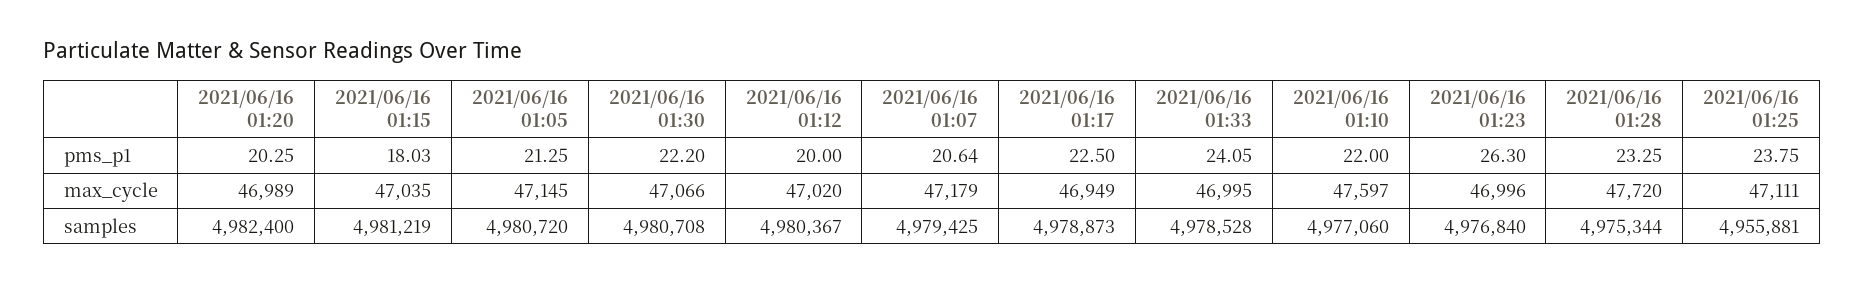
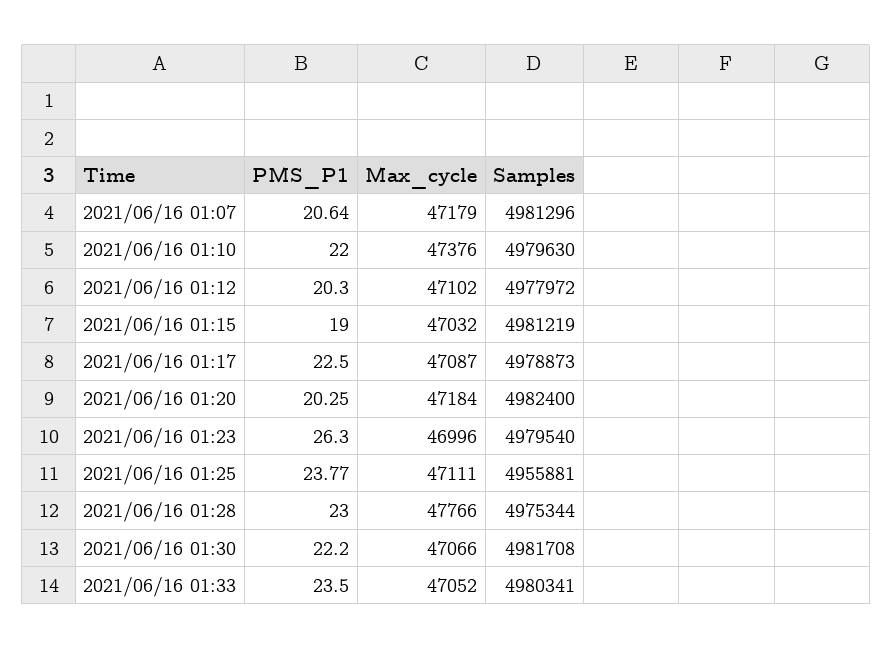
2021/06/16 01:15, pms_p1: 18.03 -> 19
2021/06/16 01:05, pms_p1: 21.25 -> none
2021/06/16 01:12, pms_p1: 20 -> 20.3
2021/06/16 01:33, pms_p1: 24.05 -> 23.5
2021/06/16 01:28, pms_p1: 23.25 -> 23
2021/06/16 01:25, pms_p1: 23.75 -> 23.77
2021/06/16 01:20, max_cycle: 46989 -> 47184
2021/06/16 01:15, max_cycle: 47035 -> 47032
2021/06/16 01:05, max_cycle: 47145 -> none
2021/06/16 01:12, max_cycle: 47020 -> 47102
2021/06/16 01:17, max_cycle: 46949 -> 47087
2021/06/16 01:33, max_cycle: 46995 -> 47052
2021/06/16 01:10, max_cycle: 47597 -> 47376
2021/06/16 01:28, max_cycle: 47720 -> 47766
2021/06/16 01:05, samples: 4980720 -> none
2021/06/16 01:30, samples: 4980708 -> 4981708
2021/06/16 01:12, samples: 4980367 -> 4977972
2021/06/16 01:07, samples: 4979425 -> 4981296
2021/06/16 01:33, samples: 4978528 -> 4980341
2021/06/16 01:10, samples: 4977060 -> 4979630
2021/06/16 01:23, samples: 4976840 -> 4979540

